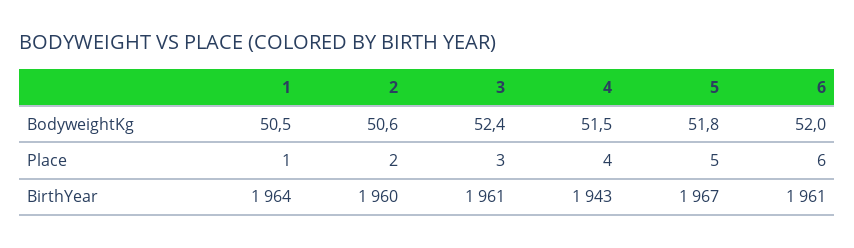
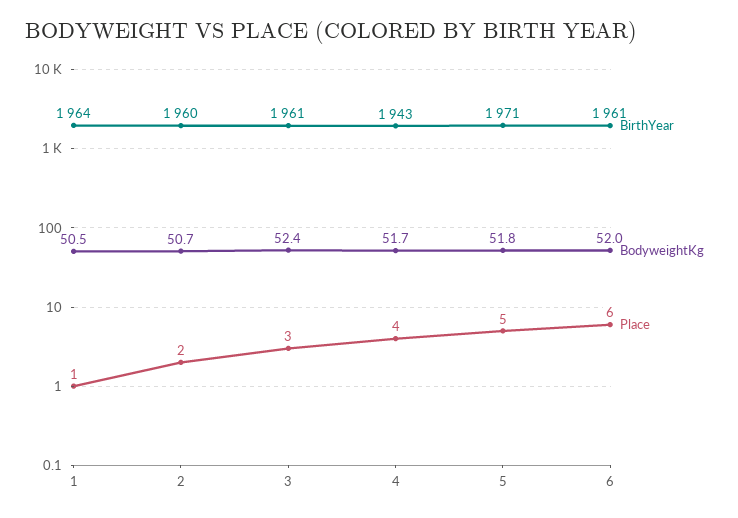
BodyweightKg, 2: 50.6 -> 50.7
BodyweightKg, 4: 51.5 -> 51.7
BirthYear, 5: 1967 -> 1971

